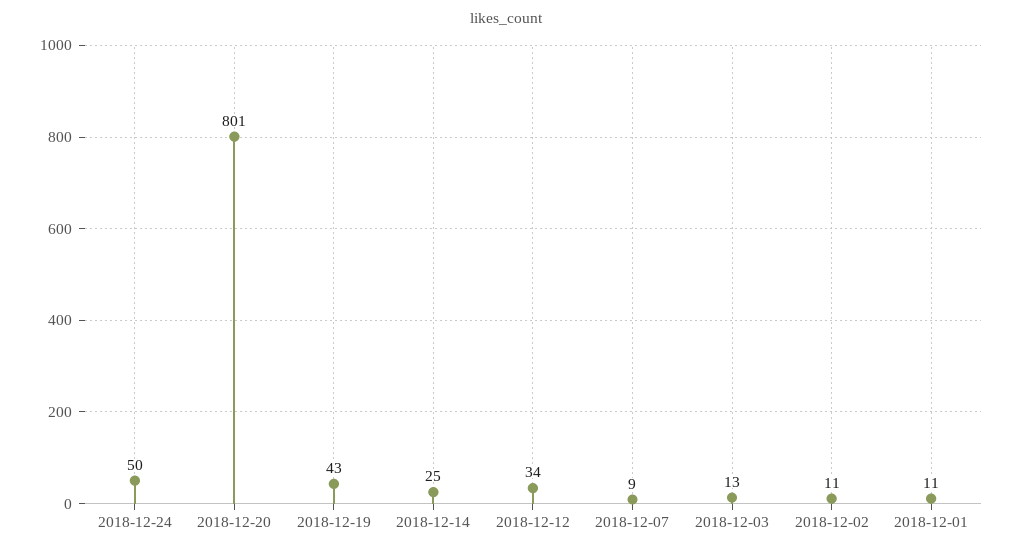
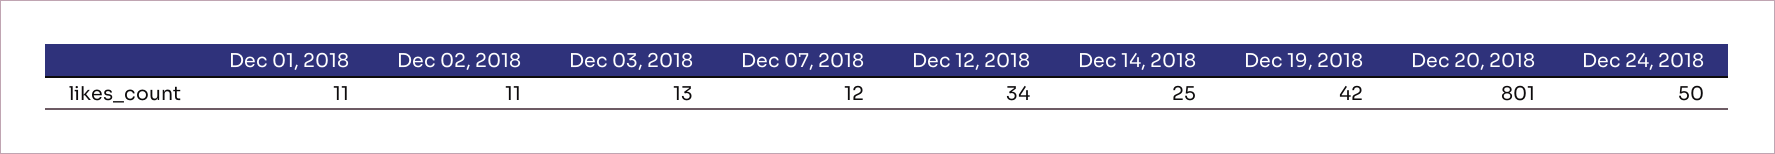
2018-12-19: 43 -> 42
2018-12-07: 9 -> 12

